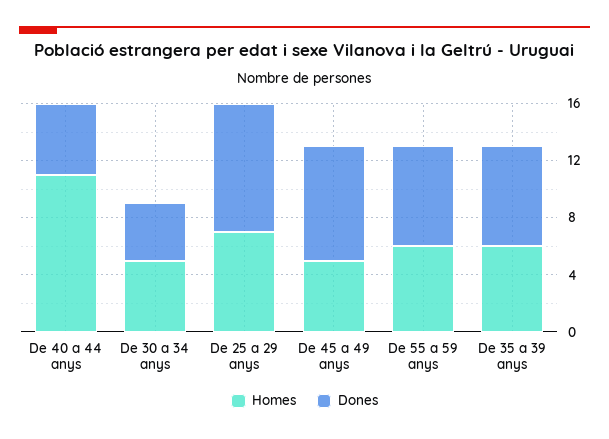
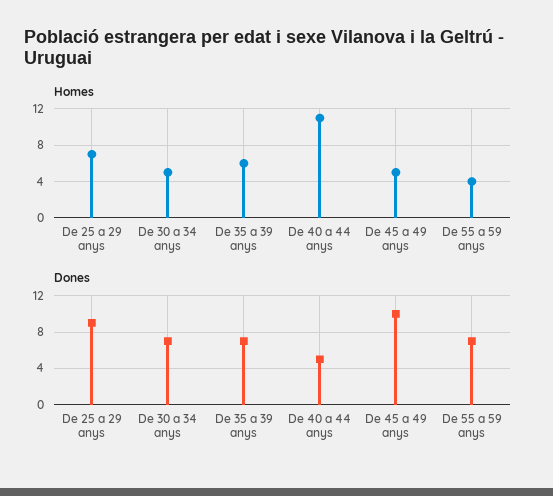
Dones, De 30 a 34 anys: 4 -> 7
Dones, De 45 a 49 anys: 8 -> 10
Homes, De 55 a 59 anys: 6 -> 4

